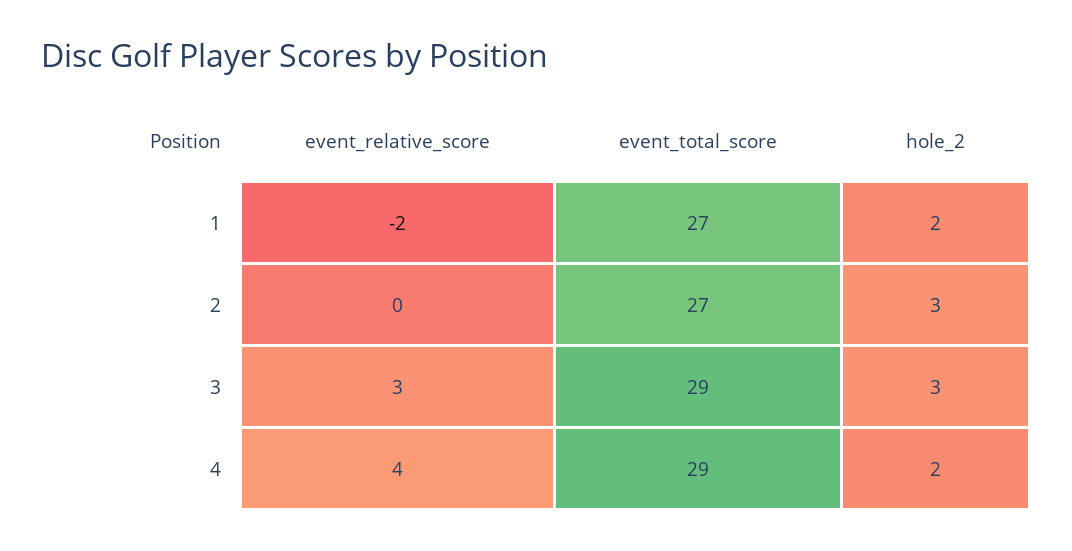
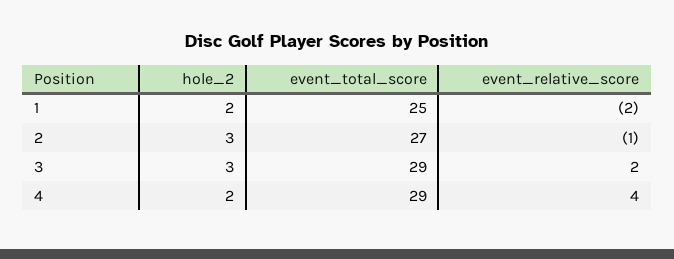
event_total_score, 1: 27 -> 25
event_relative_score, 2: 0 -> -1
event_relative_score, 3: 3 -> 2

